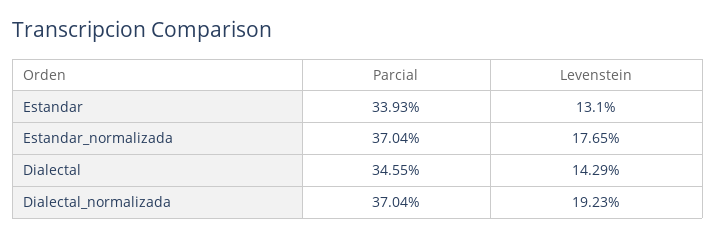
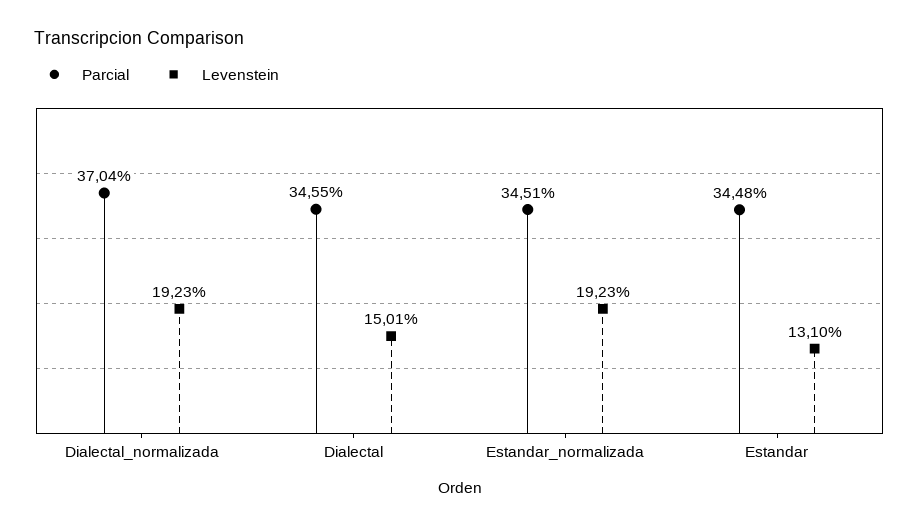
Parcial, Estandar: 33.93 -> 34.48
Parcial, Estandar_normalizada: 37.04 -> 34.51
Levenstein, Estandar_normalizada: 17.65 -> 19.23
Levenstein, Dialectal: 14.29 -> 15.01

